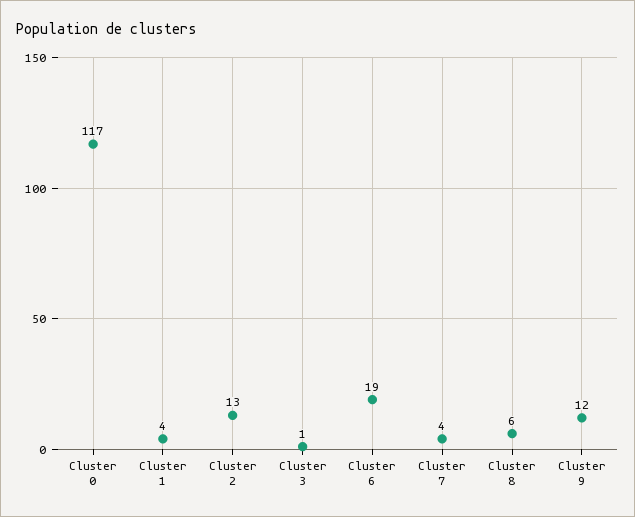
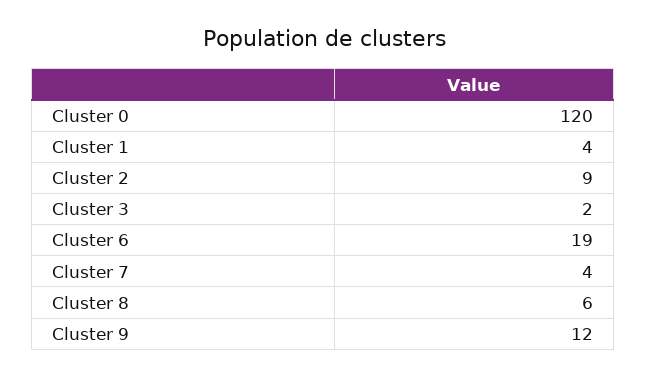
Cluster 0: 117 -> 120
Cluster 2: 13 -> 9
Cluster 3: 1 -> 2

